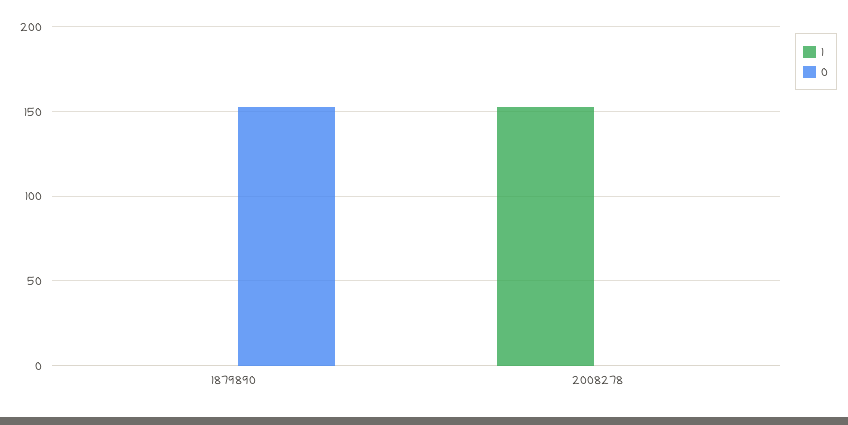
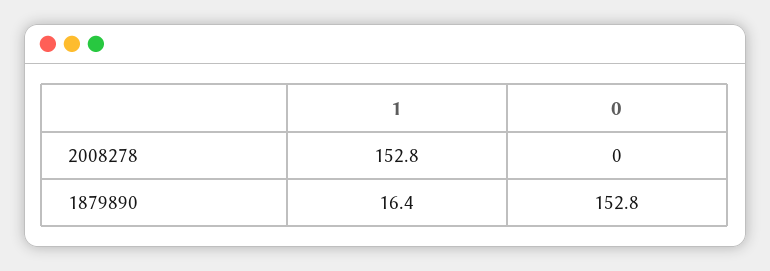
1, 1879890: 0 -> 16.4

